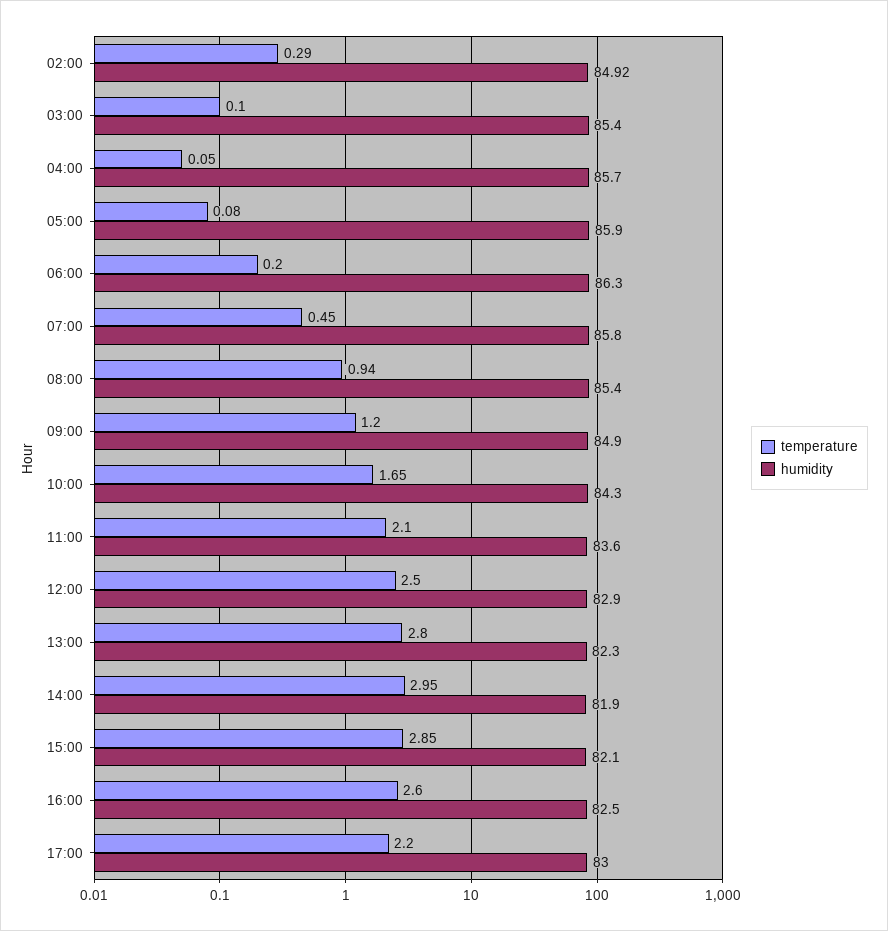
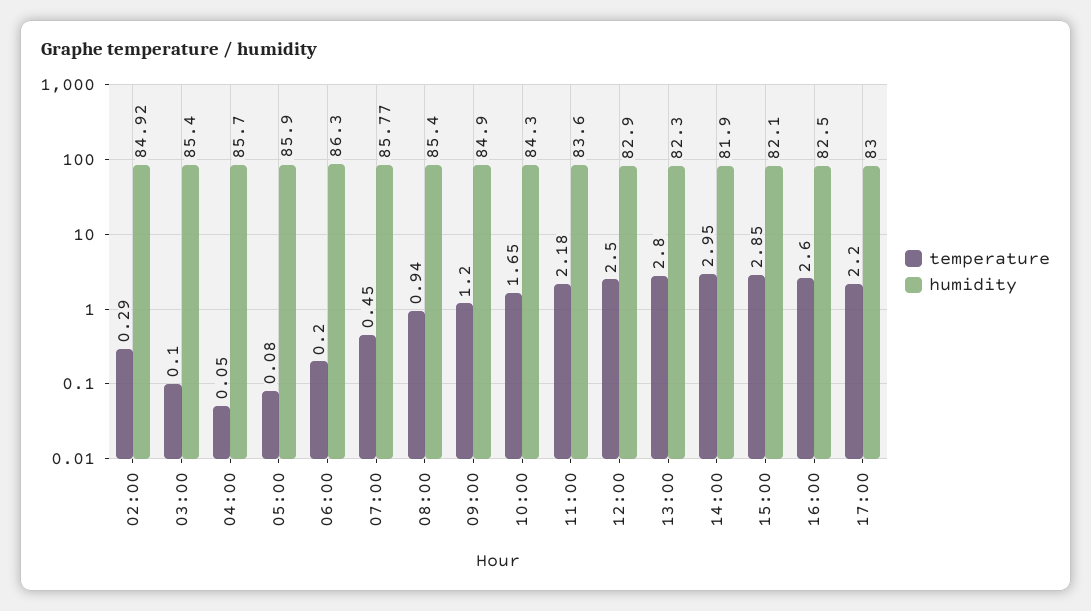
humidity, 07:00: 85.8 -> 85.77
temperature, 11:00: 2.1 -> 2.18

